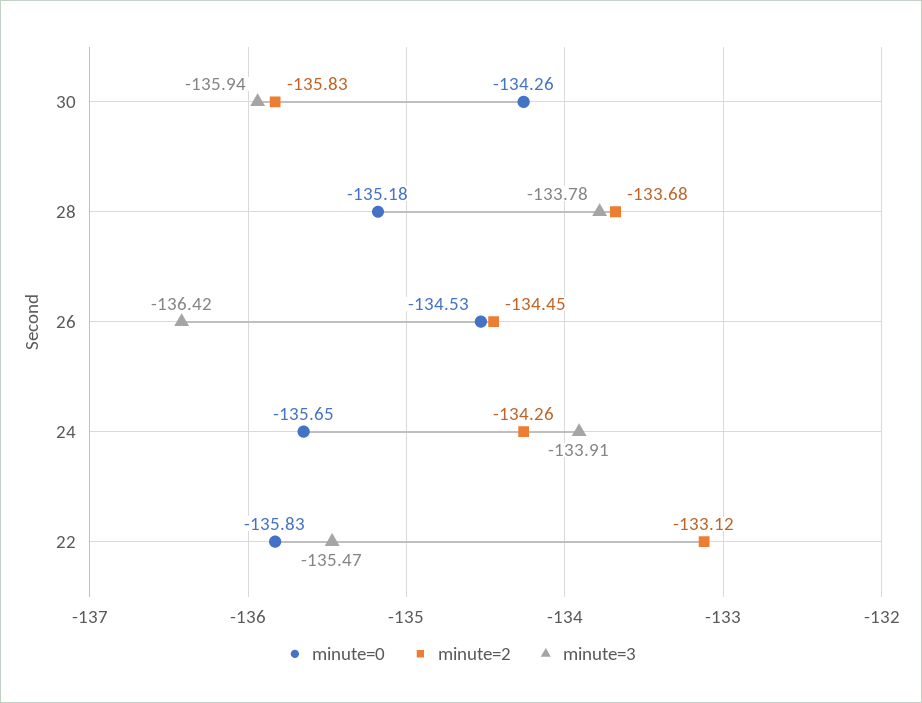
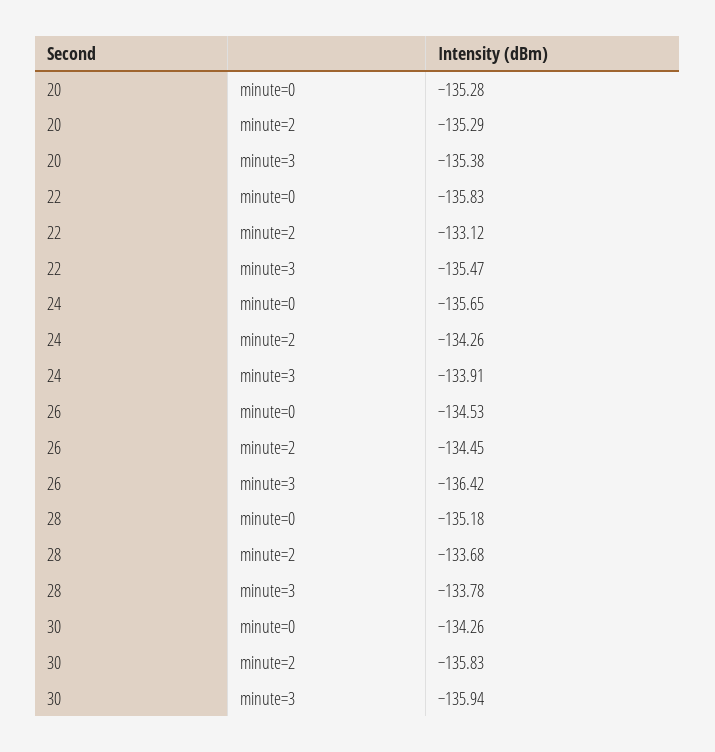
minute=0, 20: none -> -135.28
minute=2, 20: none -> -135.29
minute=3, 20: none -> -135.38

